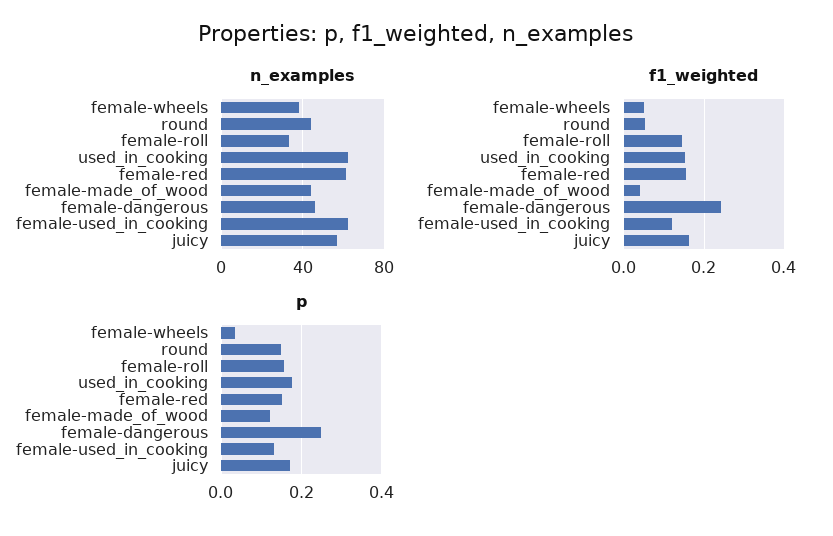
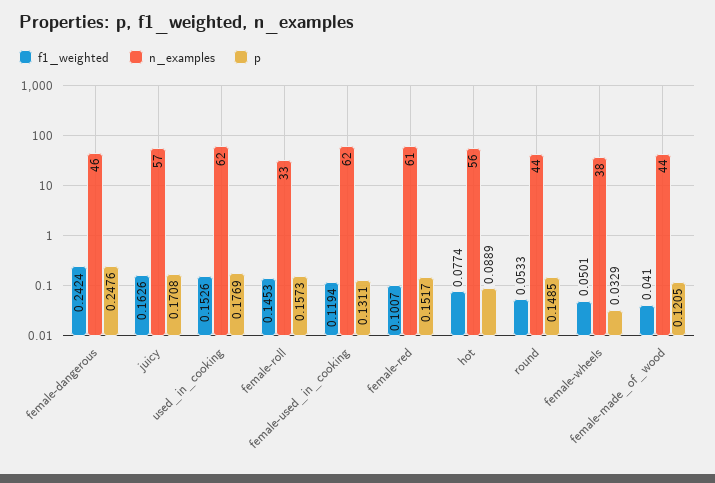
f1_weighted, female-red: 0.16 -> 0.1007
f1_weighted, hot: none -> 0.0774
n_examples, hot: none -> 56
p, hot: none -> 0.0889

